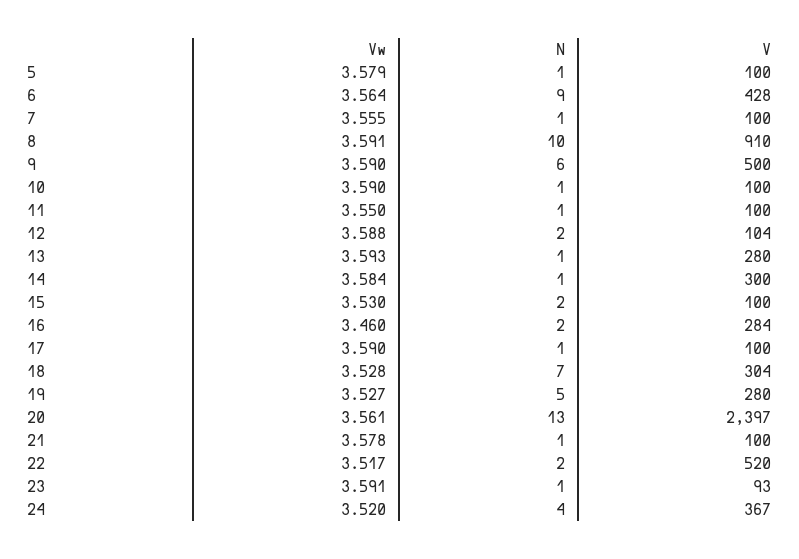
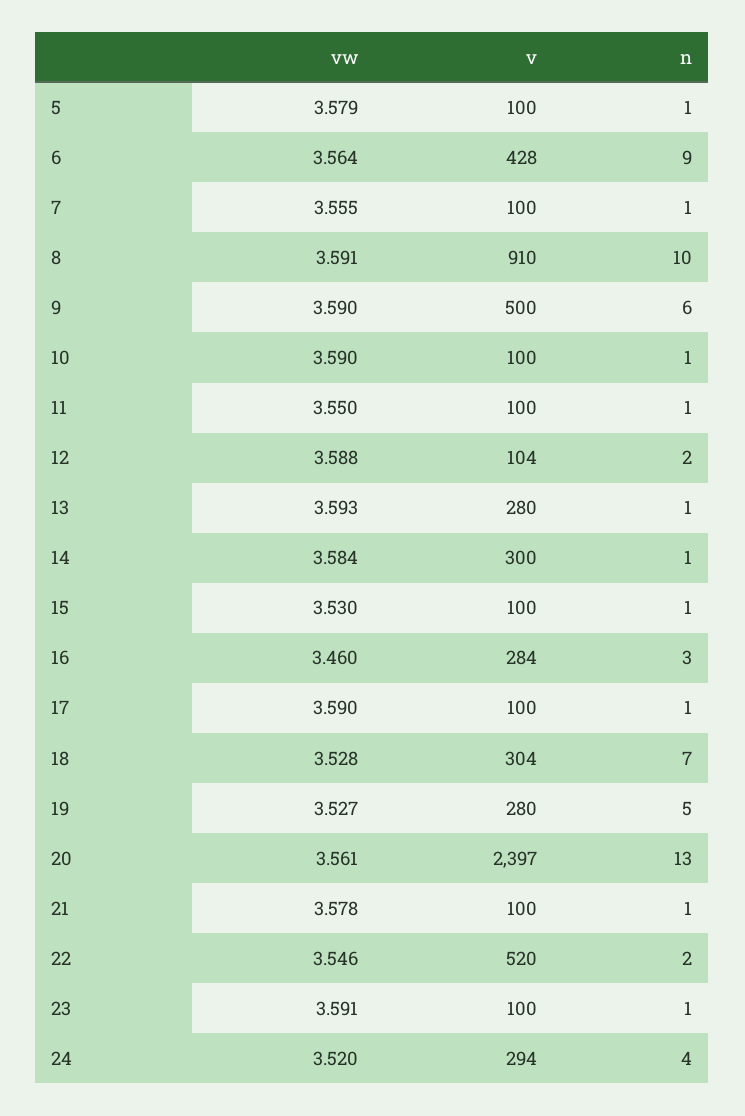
N, 15: 2 -> 1
N, 16: 2 -> 3
Vw, 22: 3.517 -> 3.546
V, 23: 93 -> 100
V, 24: 367 -> 294

